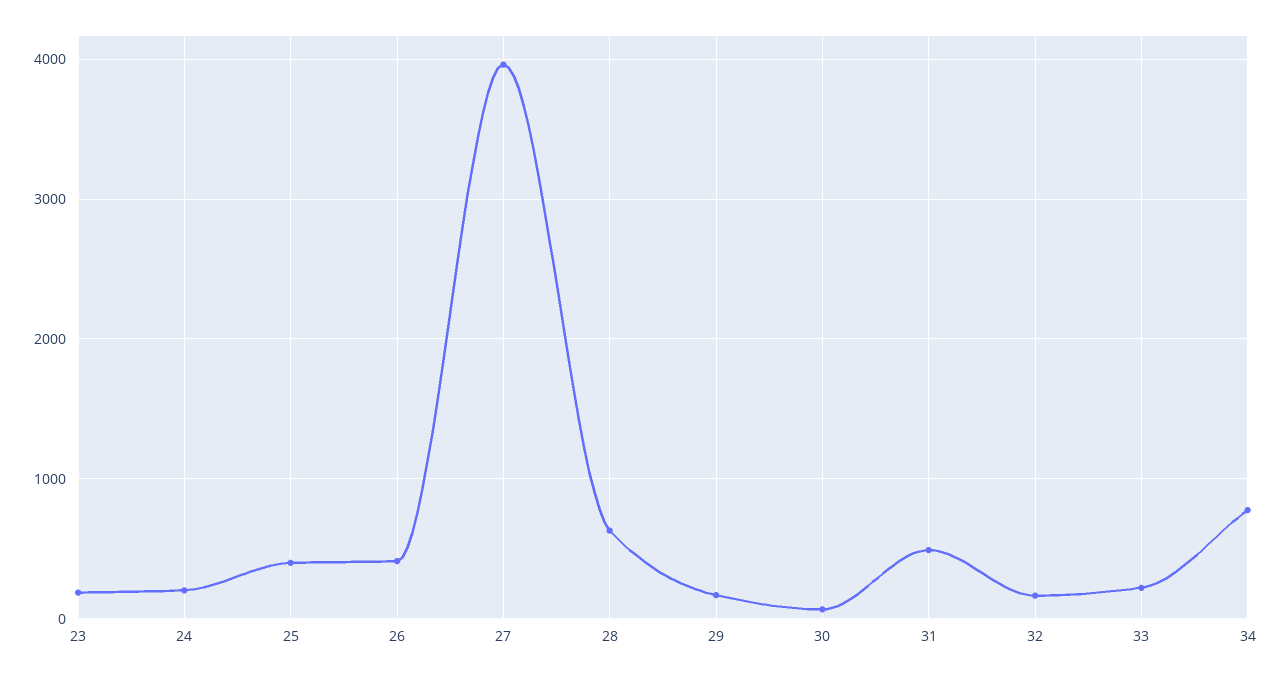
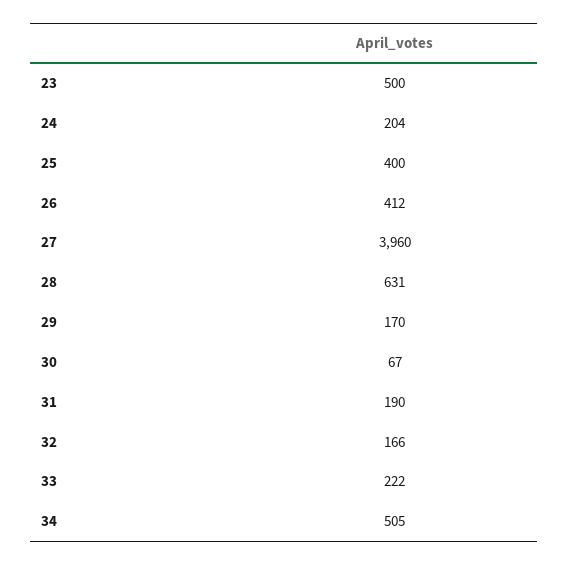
23: 200 -> 500
31: 500 -> 190
34: 800 -> 505

